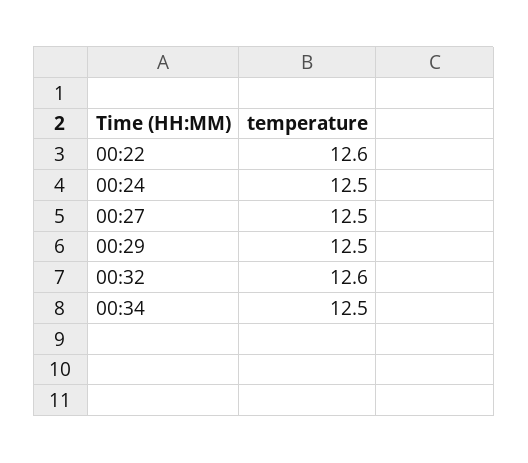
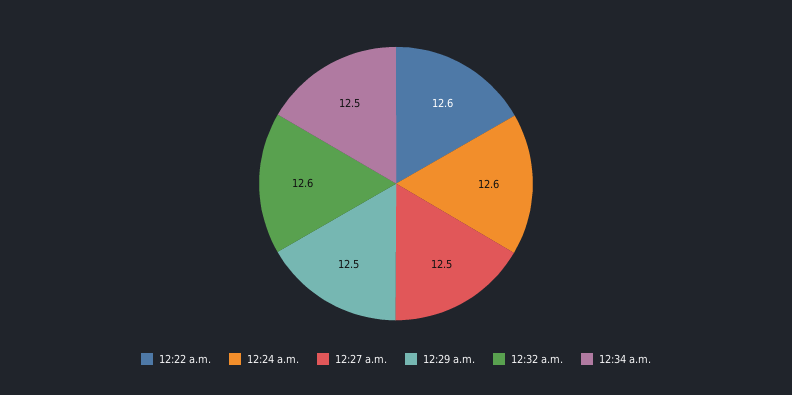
00:24: 12.5 -> 12.6

